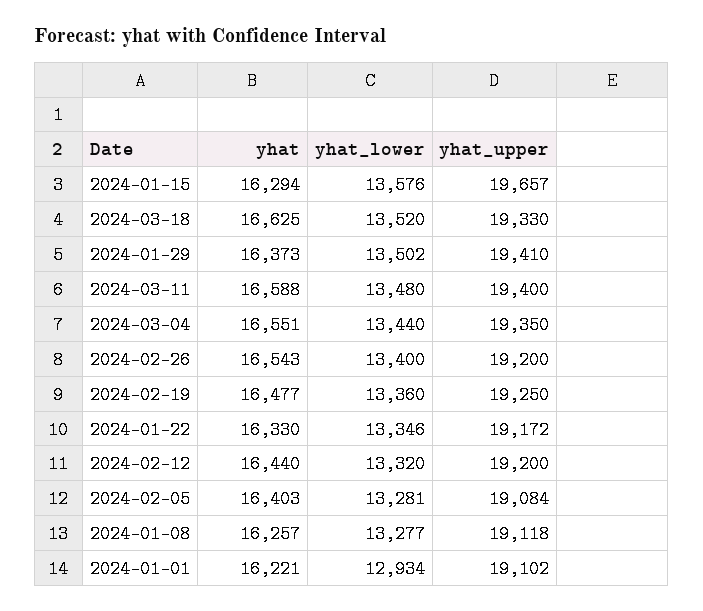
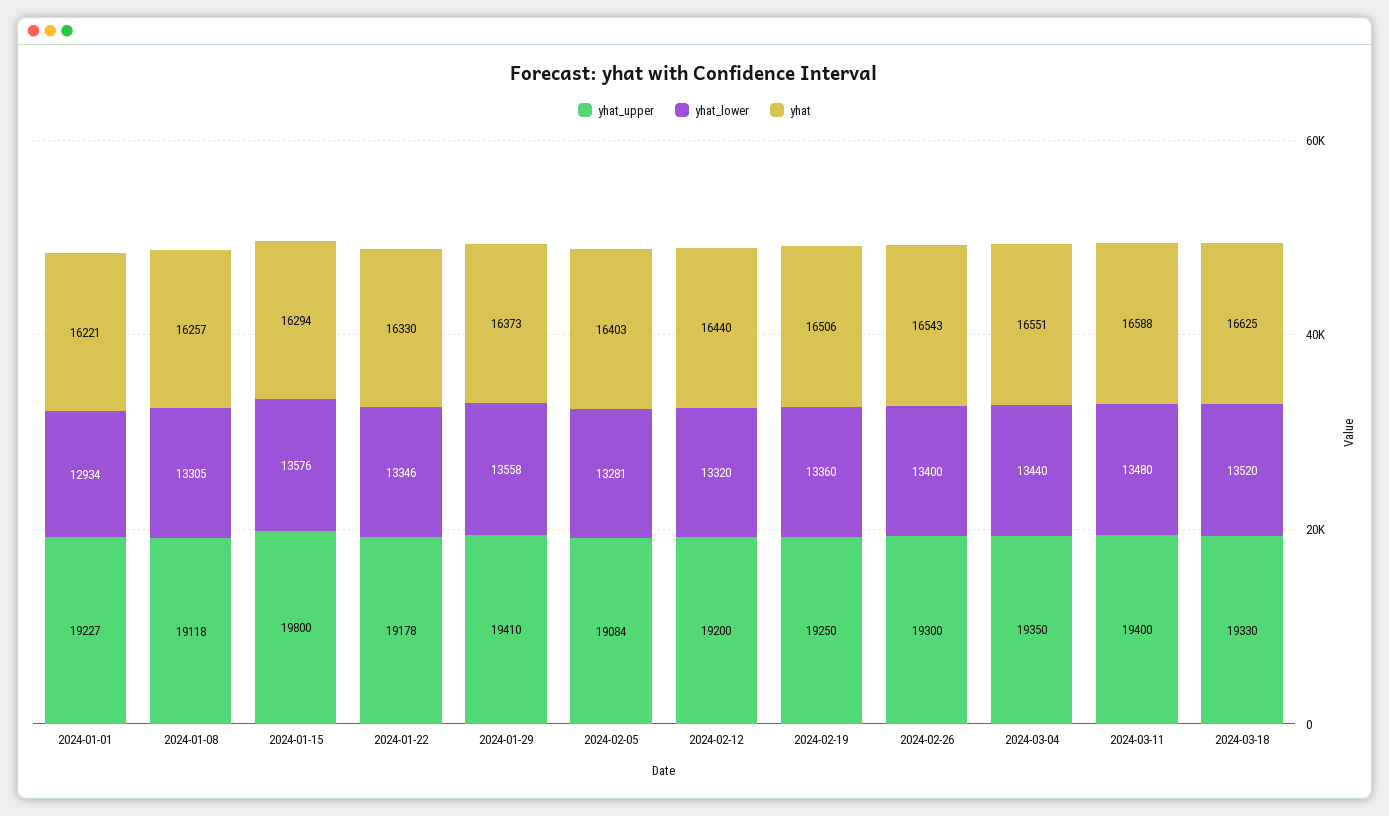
yhat_upper, 2024-01-15: 19657 -> 19800
yhat_lower, 2024-01-29: 13502 -> 13558
yhat_upper, 2024-02-26: 19200 -> 19300
yhat, 2024-02-19: 16477 -> 16506
yhat_upper, 2024-01-22: 19172 -> 19178
yhat_lower, 2024-01-08: 13277 -> 13305
yhat_upper, 2024-01-01: 19102 -> 19227

